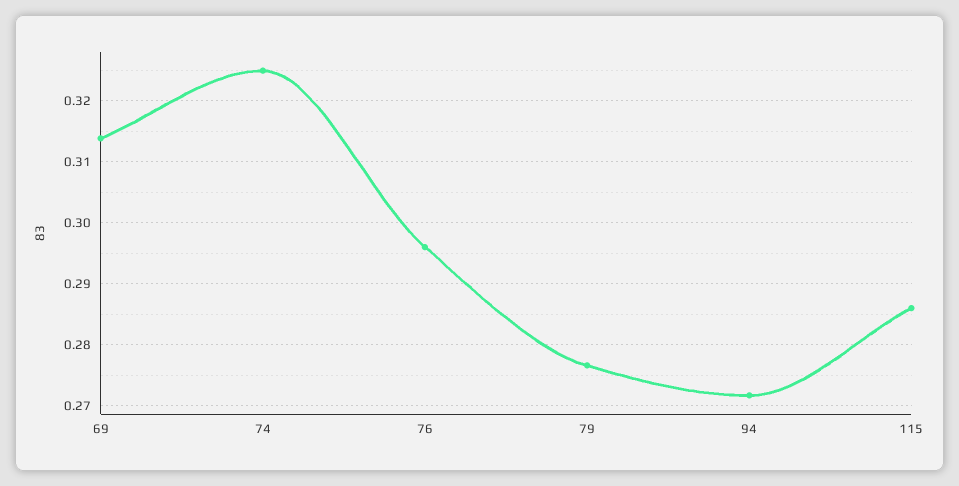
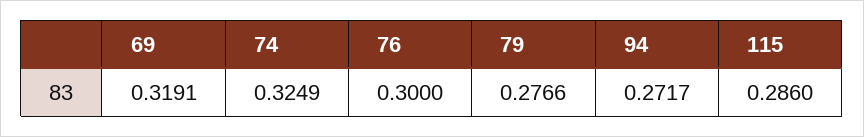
69: 0.314 -> 0.3191
76: 0.296 -> 0.3

